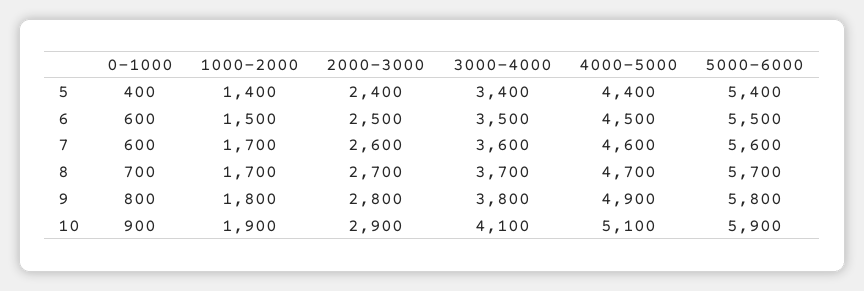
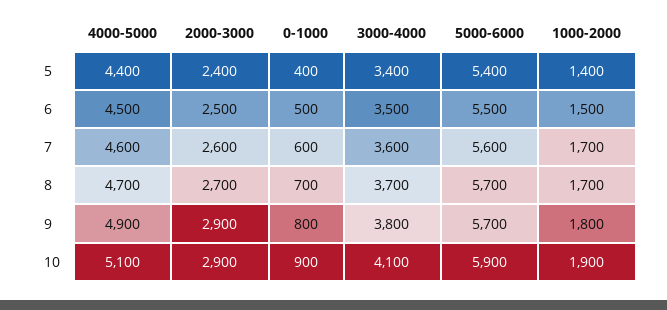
0-1000, 6: 600 -> 500
2000-3000, 9: 2800 -> 2900
5000-6000, 9: 5800 -> 5700

